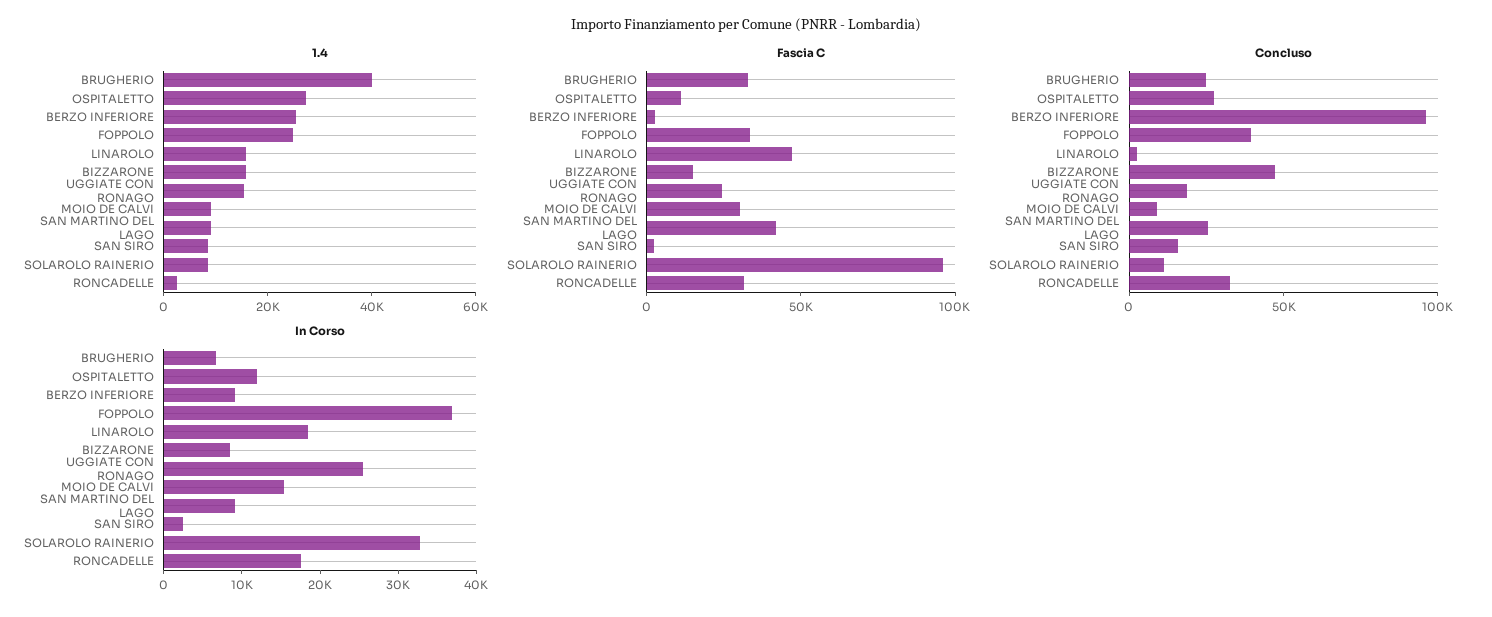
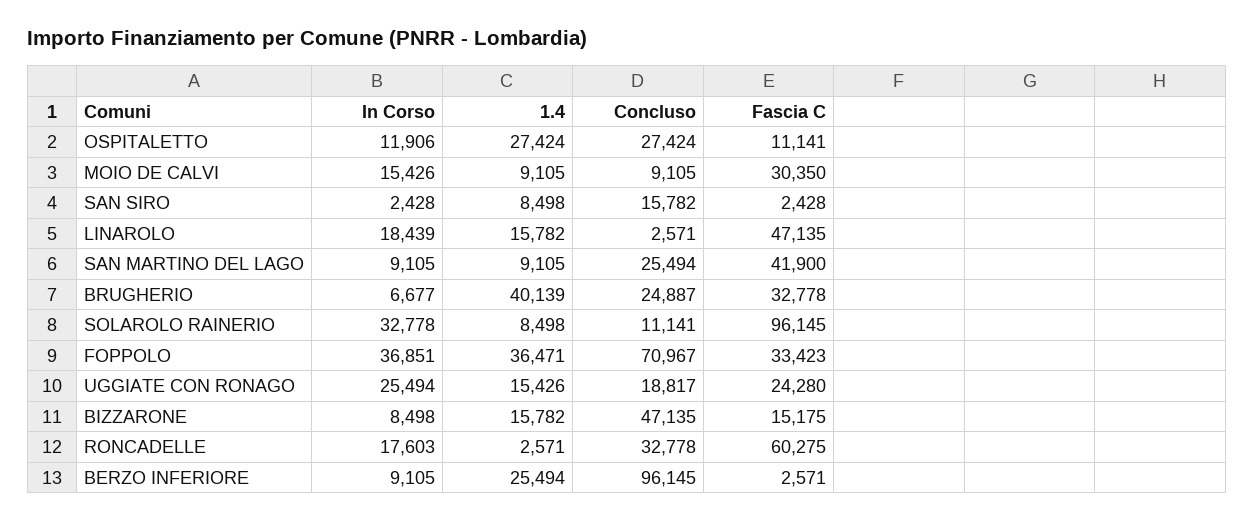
1.4, FOPPOLO: 25000 -> 36471
Fascia C, RONCADELLE: 30000 -> 60275
Concluso, FOPPOLO: 40000 -> 70967

